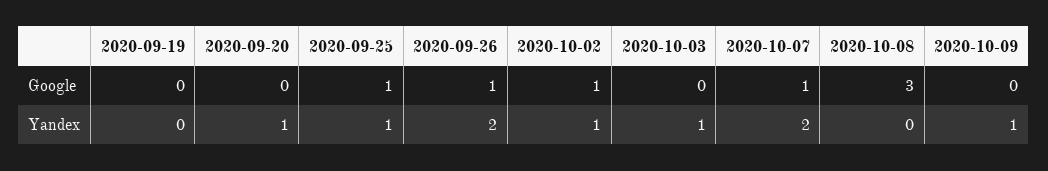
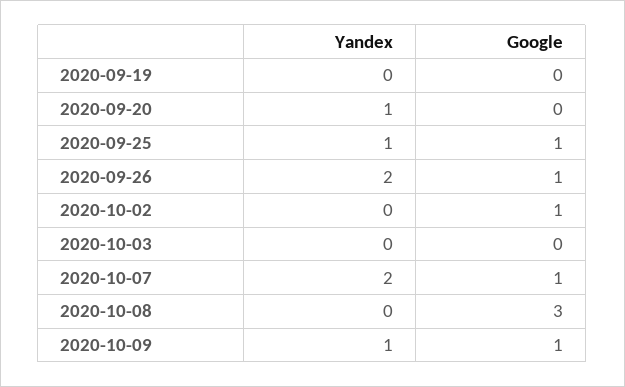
2020-10-09, Google: 0 -> 1
2020-10-02, Yandex: 1 -> 0
2020-10-03, Yandex: 1 -> 0

